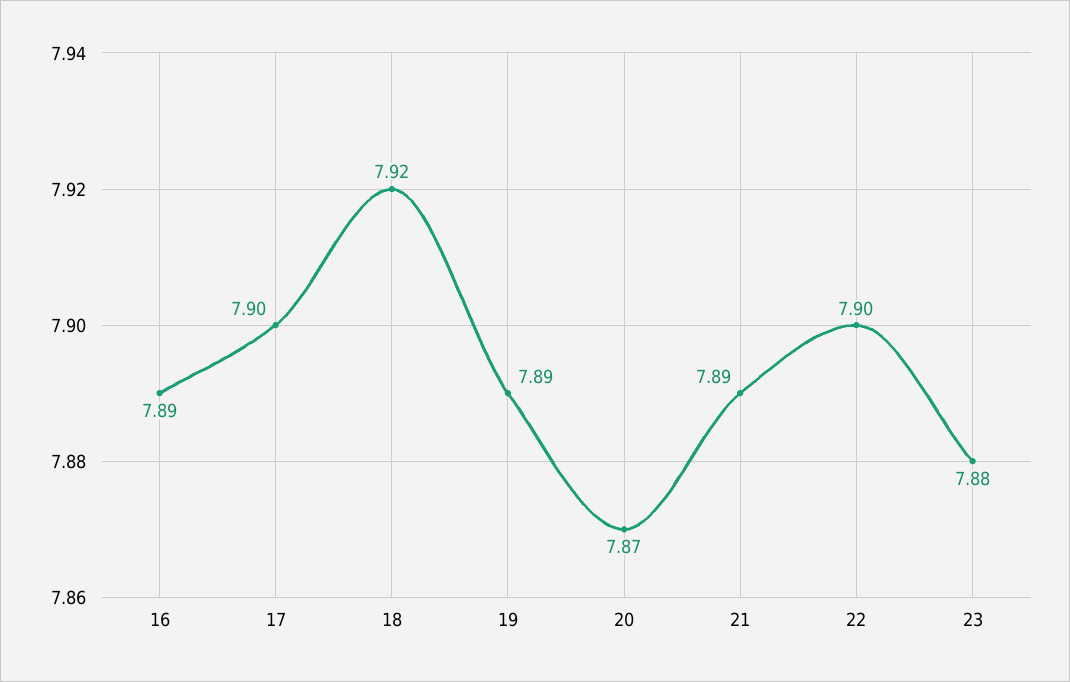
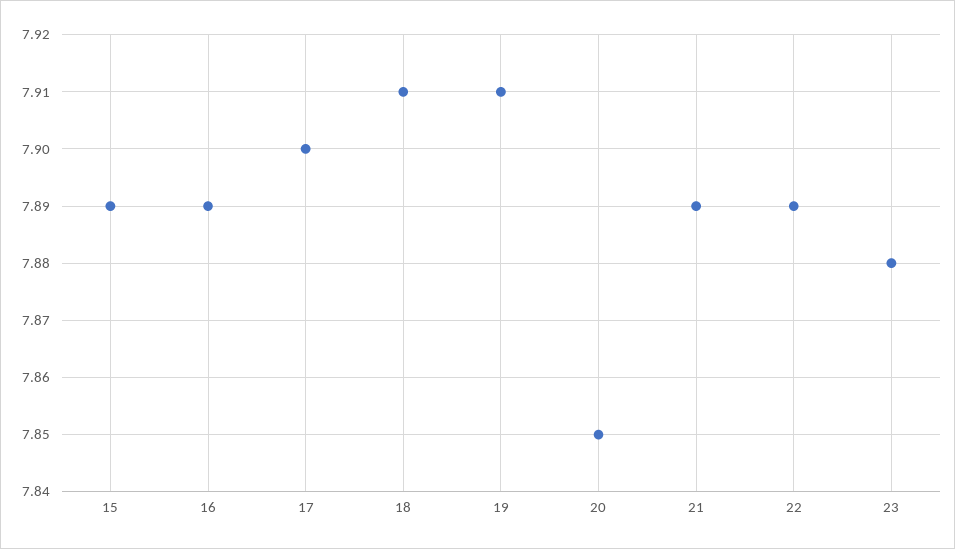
18: 7.92 -> 7.91
19: 7.89 -> 7.91
20: 7.87 -> 7.85
22: 7.9 -> 7.89
15: none -> 7.89

